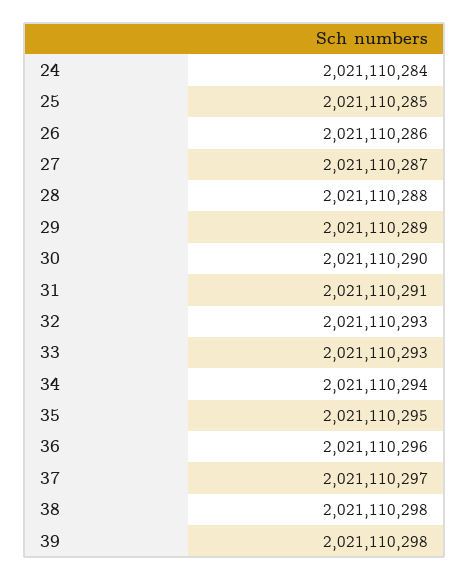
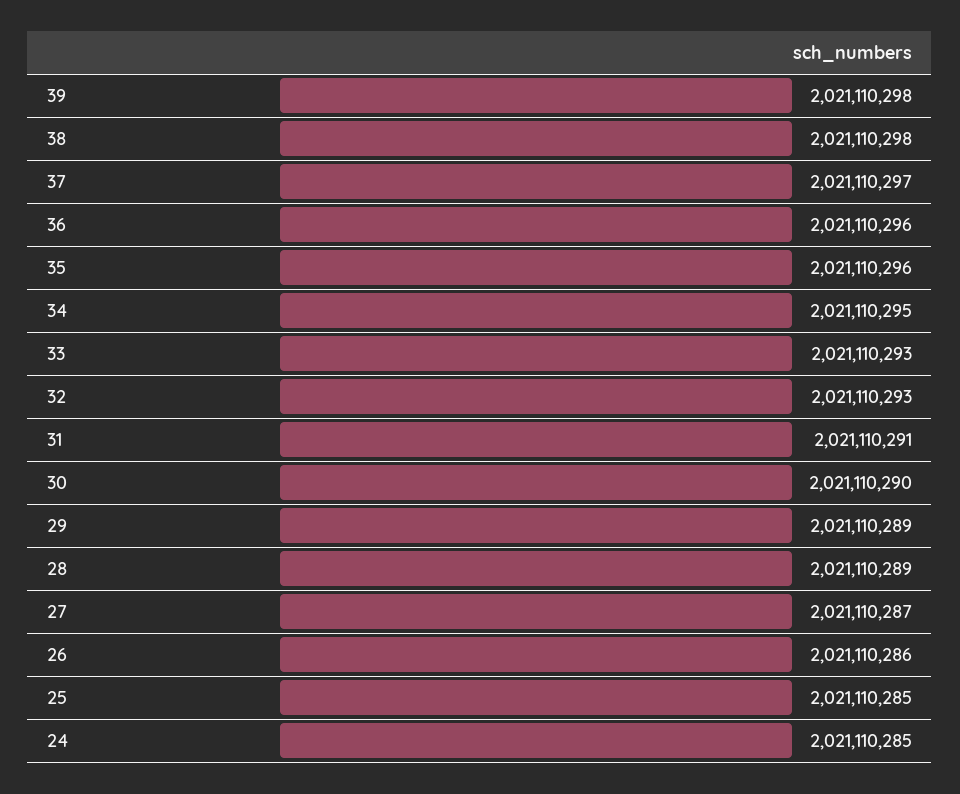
24: 2021110284 -> 2021110285
28: 2021110288 -> 2021110289
34: 2021110294 -> 2021110295
35: 2021110295 -> 2021110296

